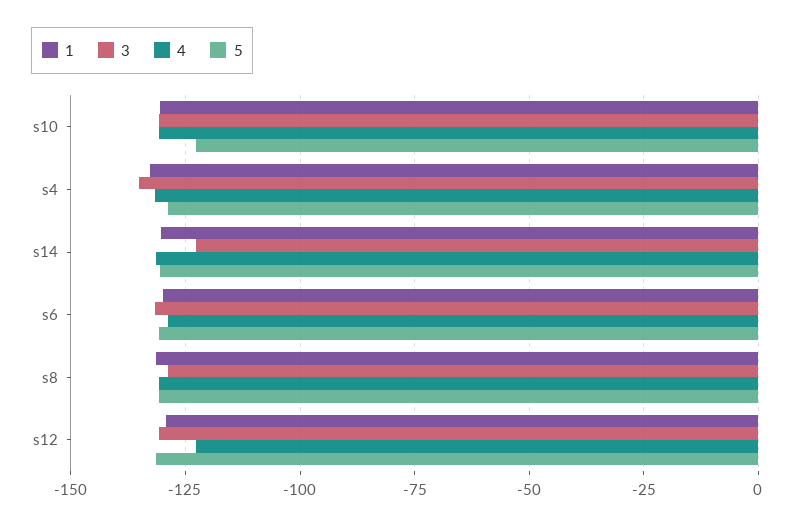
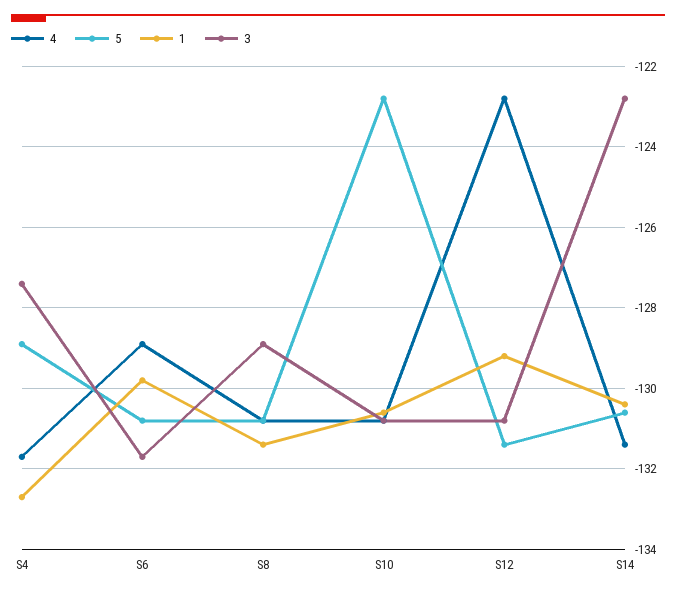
3, s4: -135 -> -127.5

